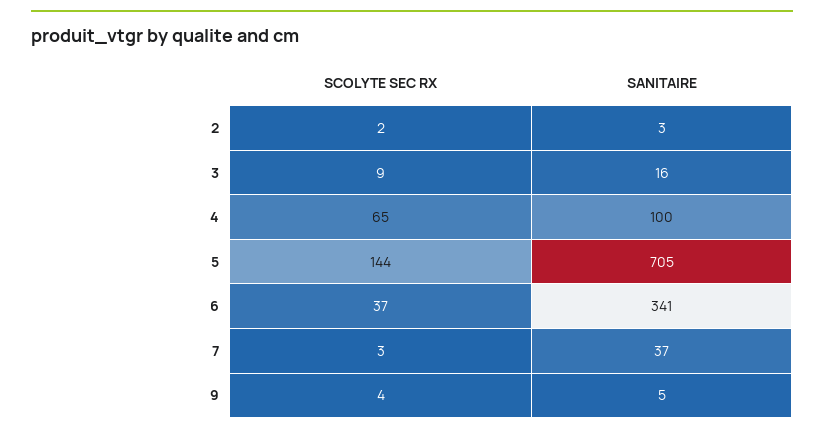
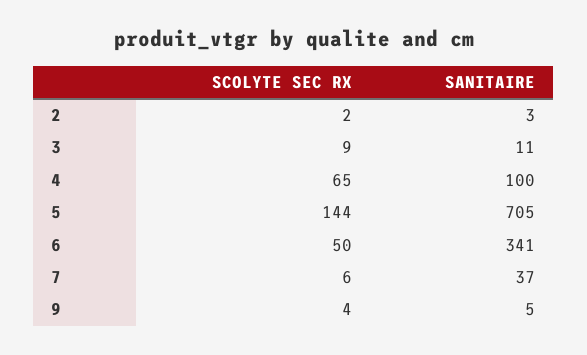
SANITAIRE, 3: 16 -> 11
SCOLYTE SEC RX, 6: 37 -> 50
SCOLYTE SEC RX, 7: 3 -> 6

